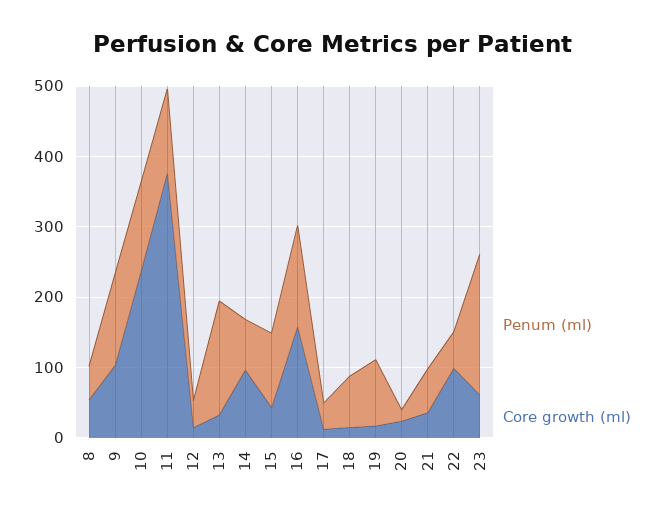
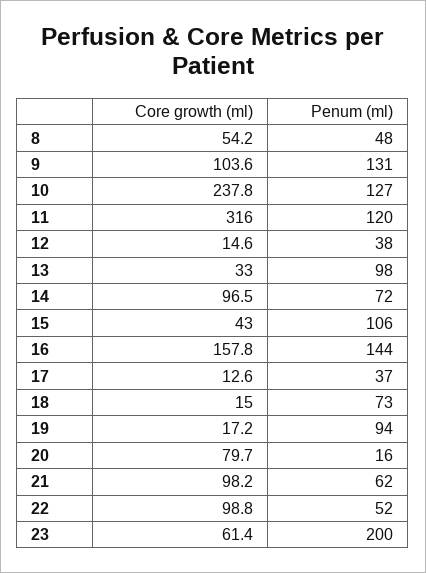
Core growth (ml), 11: 380 -> 316
Penum (ml), 13: 160 -> 98
Core growth (ml), 20: 20 -> 79.7
Core growth (ml), 21: 40 -> 98.2

